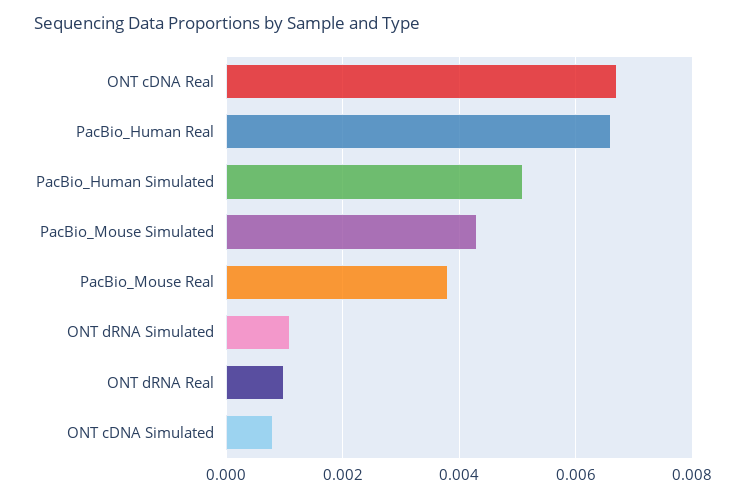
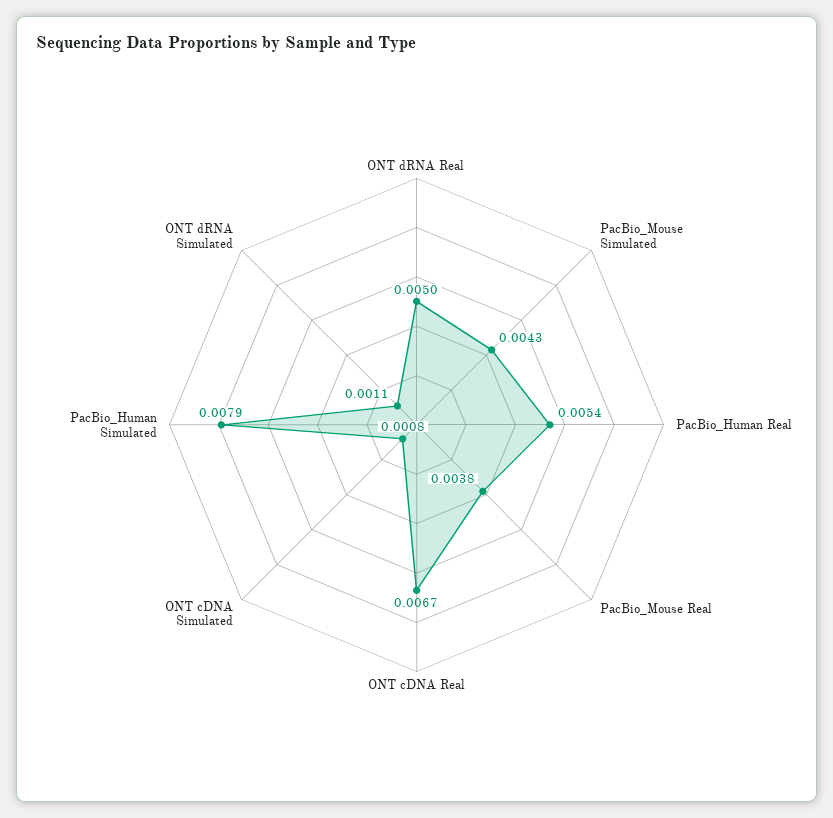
PacBio_Human Real: 0.0065 -> 0.0054
PacBio_Human Simulated: 0.005 -> 0.0079
ONT dRNA Real: 0.001 -> 0.005

